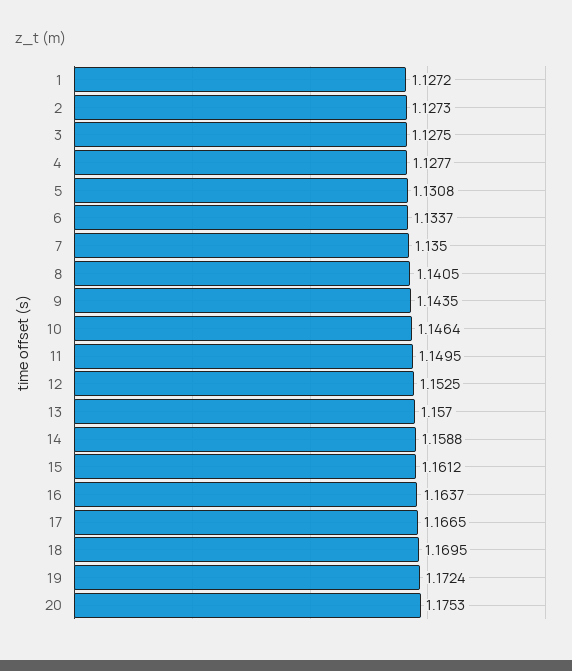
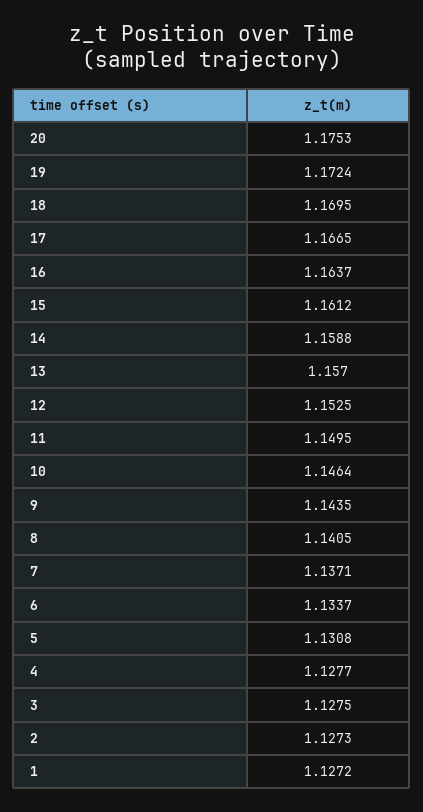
7: 1.135 -> 1.1371

